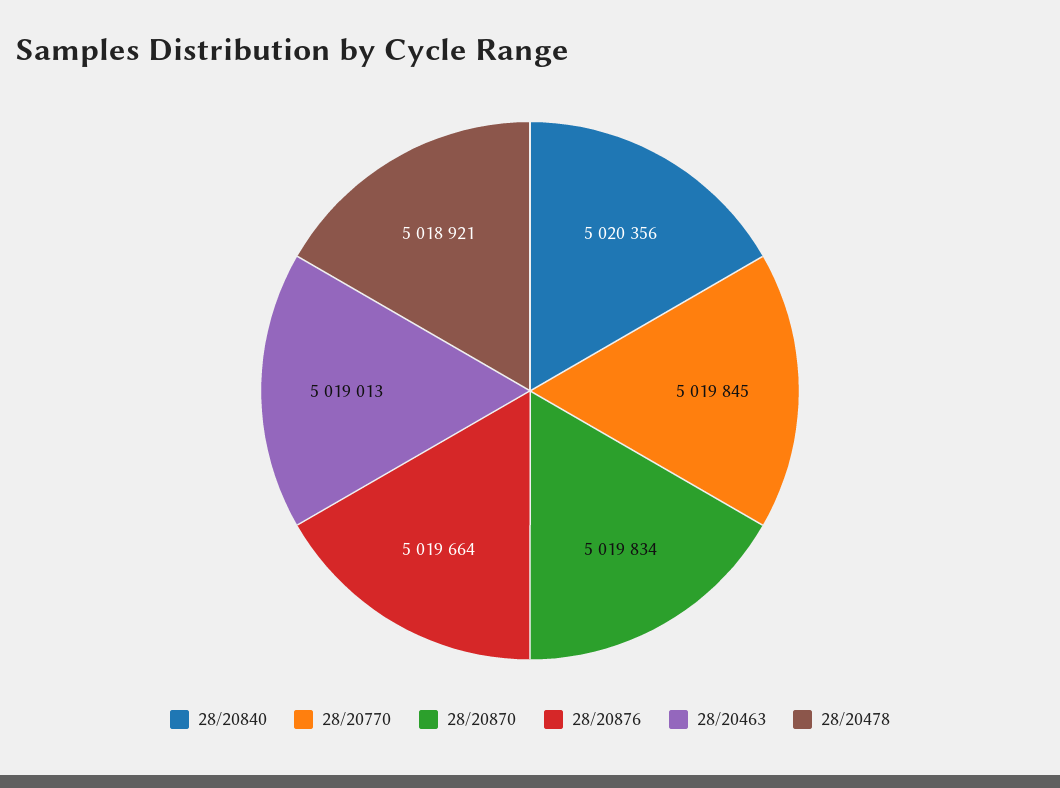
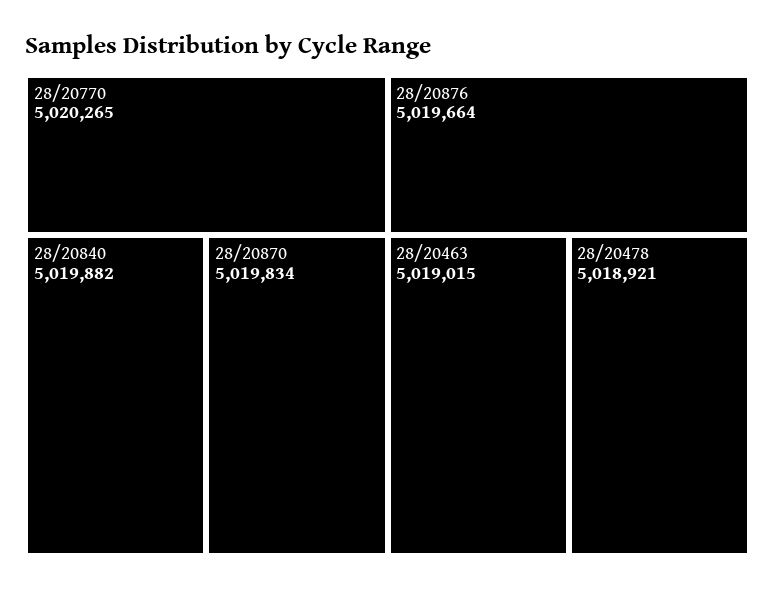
28/20840: 5020356 -> 5019882
28/20770: 5019845 -> 5020265
28/20463: 5019013 -> 5019015

